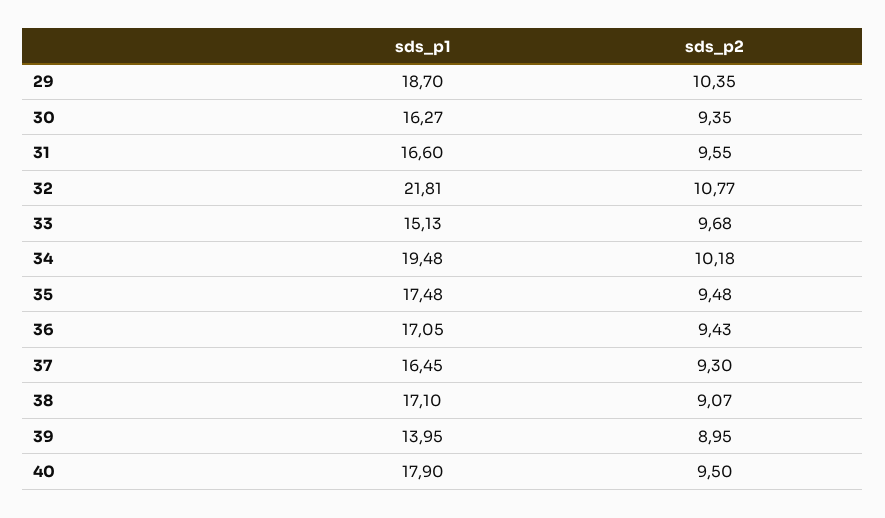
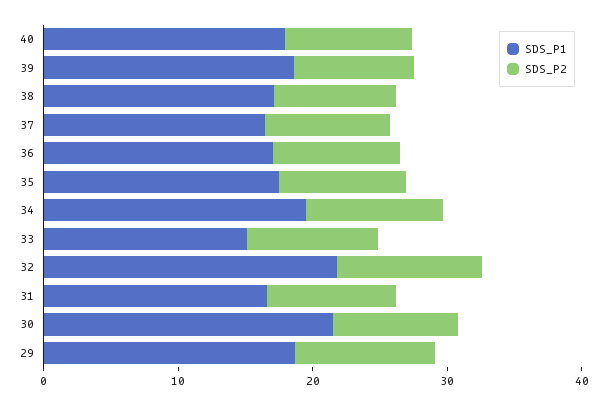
sds_p1, 30: 16.27 -> 22
sds_p1, 39: 13.95 -> 18

